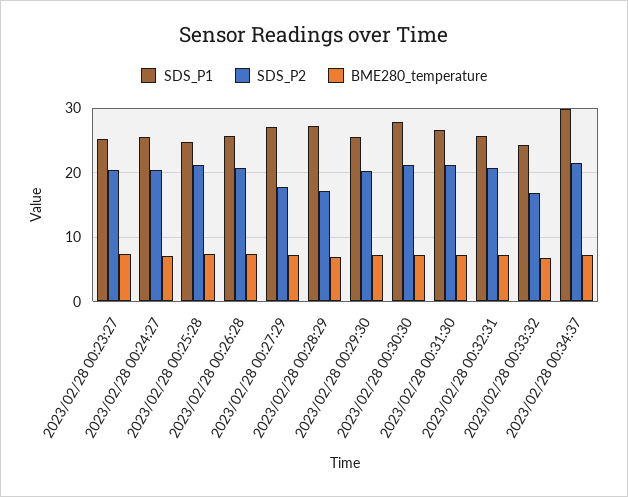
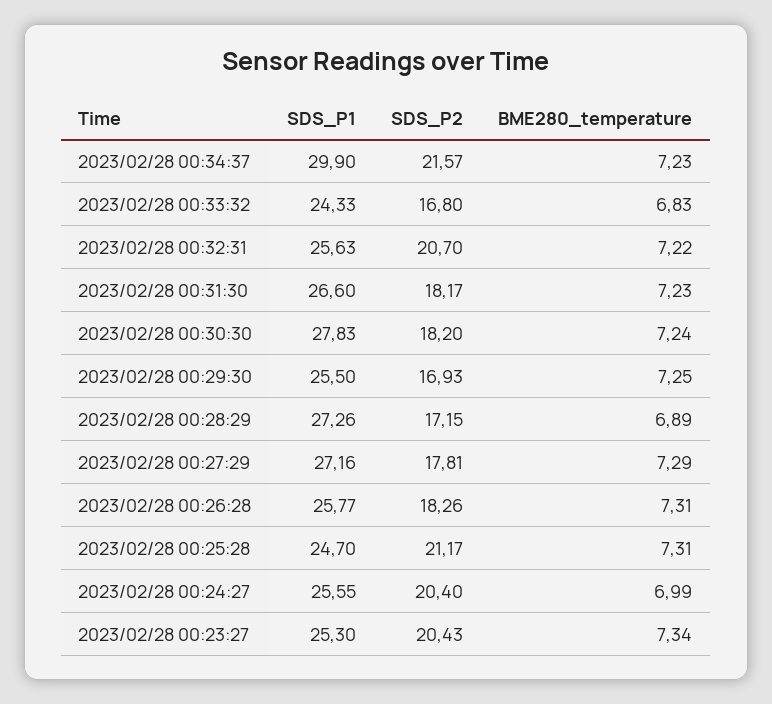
SDS_P2, 2023/02/28 00:26:28: 21 -> 18.26
SDS_P2, 2023/02/28 00:29:30: 20 -> 16.93
SDS_P2, 2023/02/28 00:30:30: 21 -> 18.2
SDS_P2, 2023/02/28 00:31:30: 21 -> 18.17

